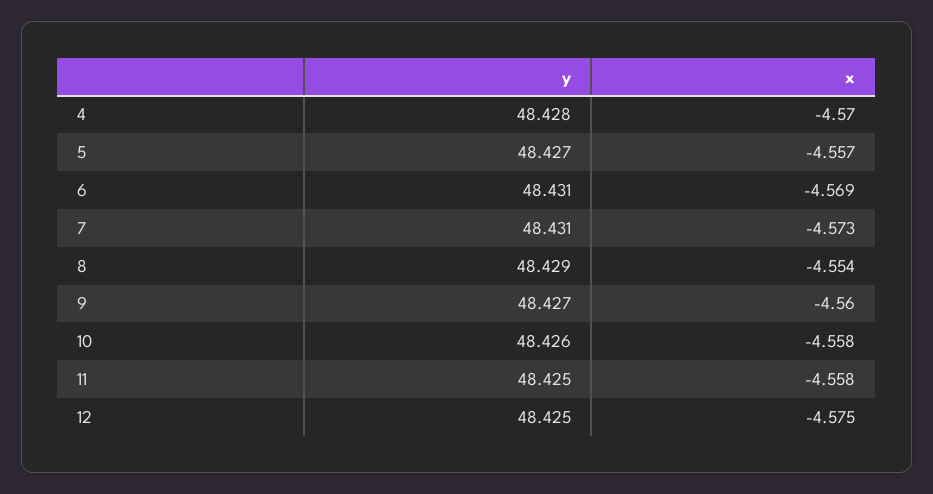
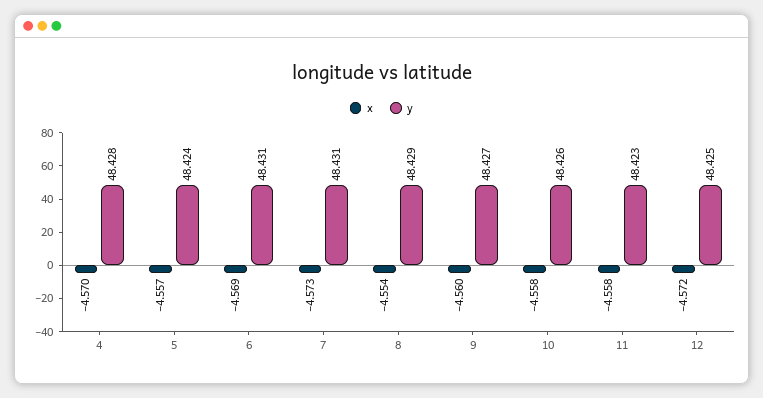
y, 5: 48.427 -> 48.424
y, 11: 48.425 -> 48.423
x, 12: -4.575 -> -4.572

